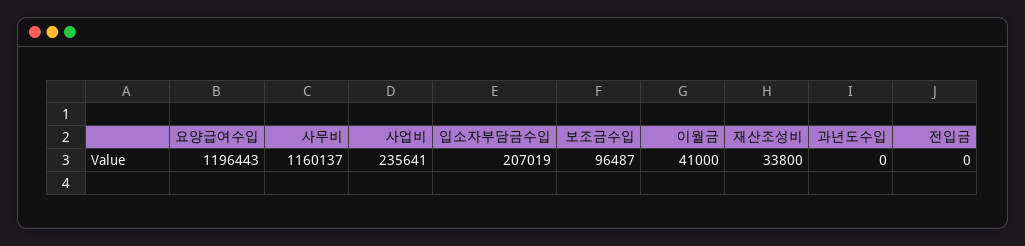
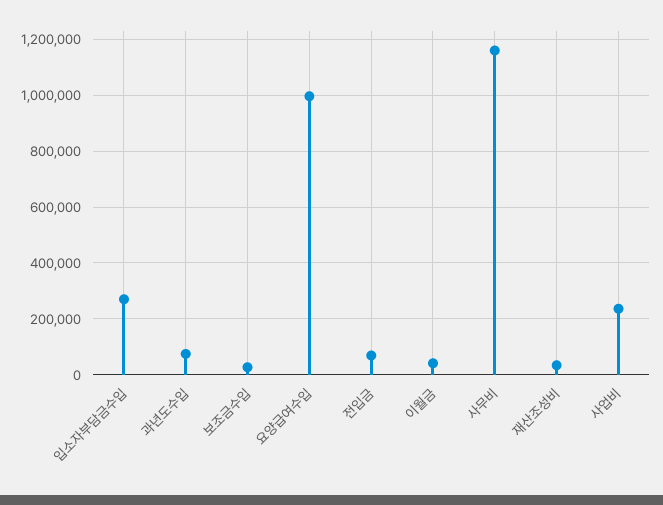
요양급여수입: 1196443 -> 1000000
입소자부담금수입: 207019 -> 275000
보조금수입: 96487 -> 25000
과년도수입: 0 -> 75000
전입금: 0 -> 75000

